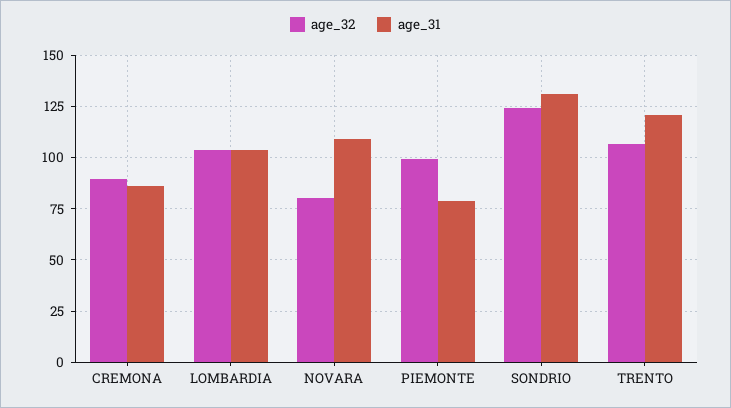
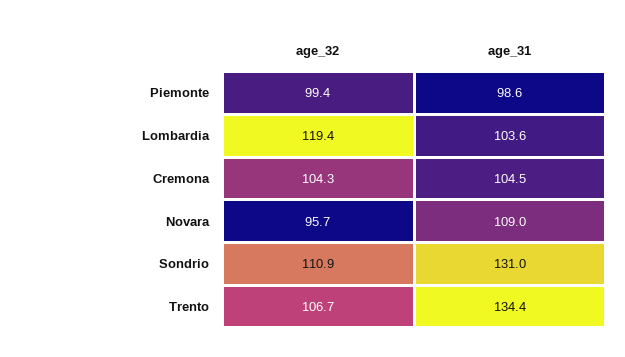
age_32, CREMONA: 90 -> 104.3
age_31, CREMONA: 85 -> 104.5
age_32, LOMBARDIA: 105 -> 119.4
age_32, NOVARA: 80 -> 95.7
age_31, PIEMONTE: 80 -> 98.6
age_32, SONDRIO: 125 -> 110.9
age_31, TRENTO: 120 -> 134.4

